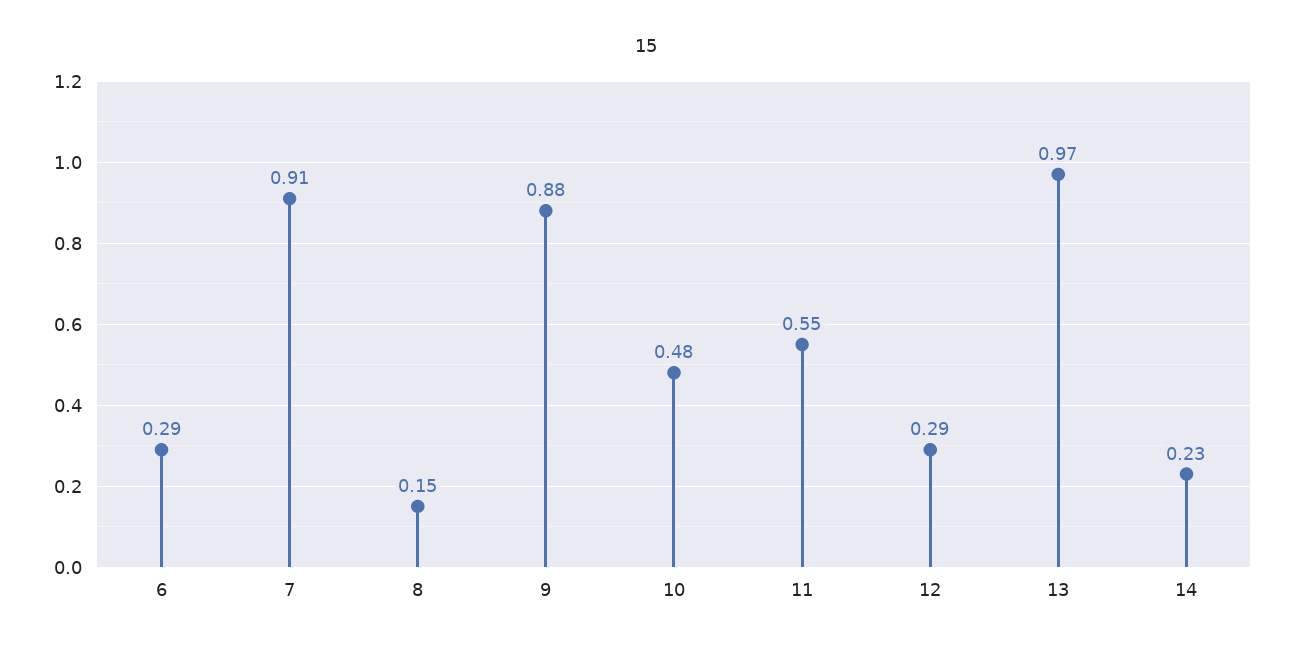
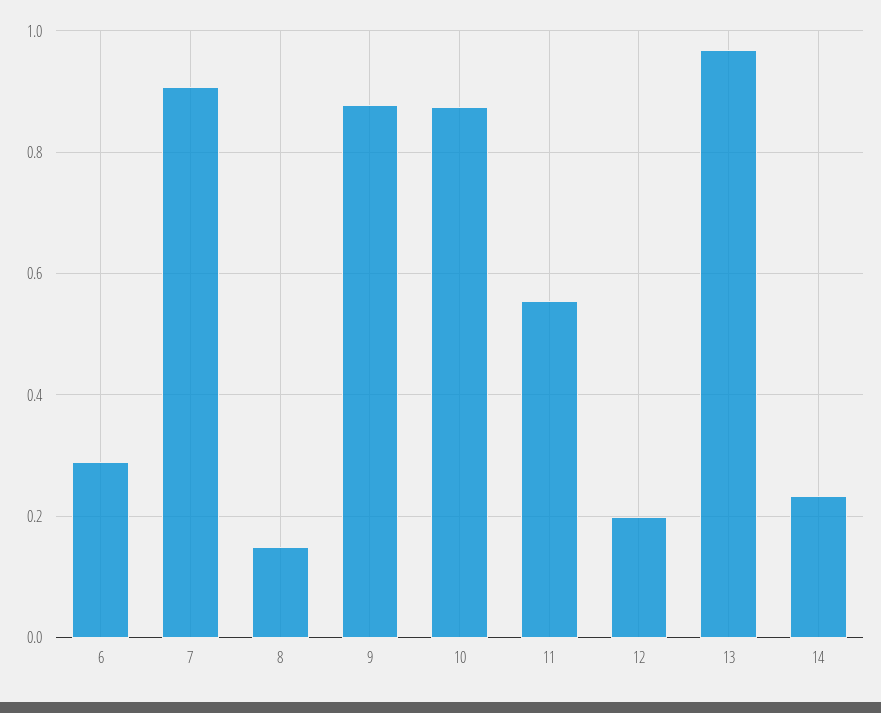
10: 0.48 -> 0.88
12: 0.29 -> 0.2

